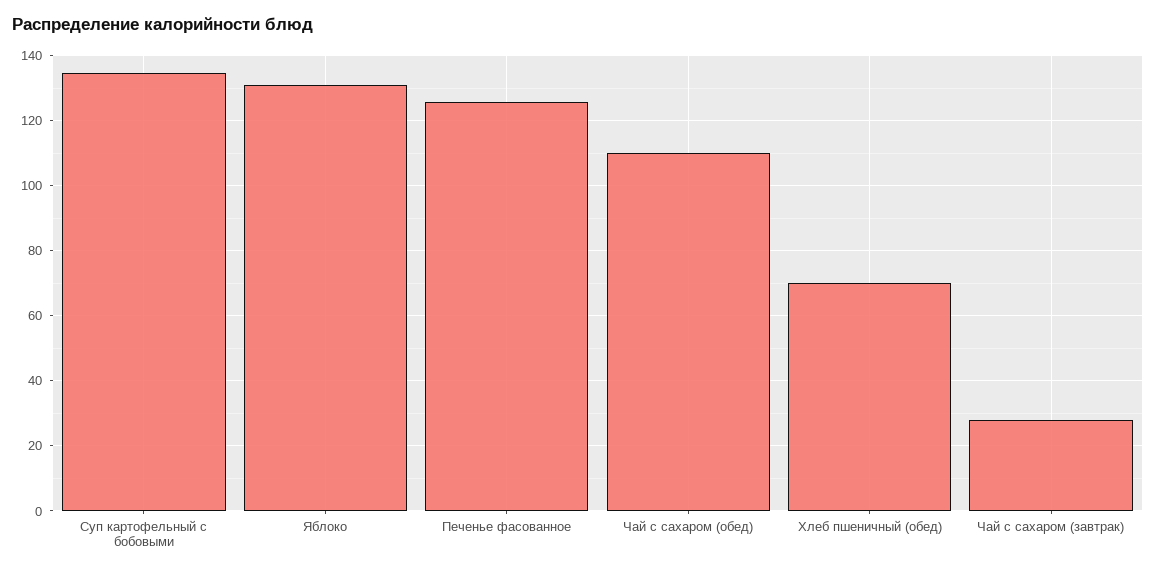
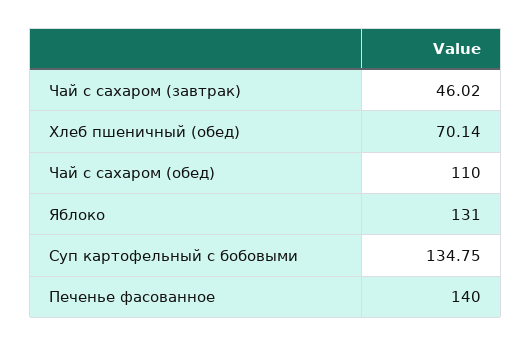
Печенье фасованное: 126 -> 140
Чай с сахаром (завтрак): 28 -> 46.02

